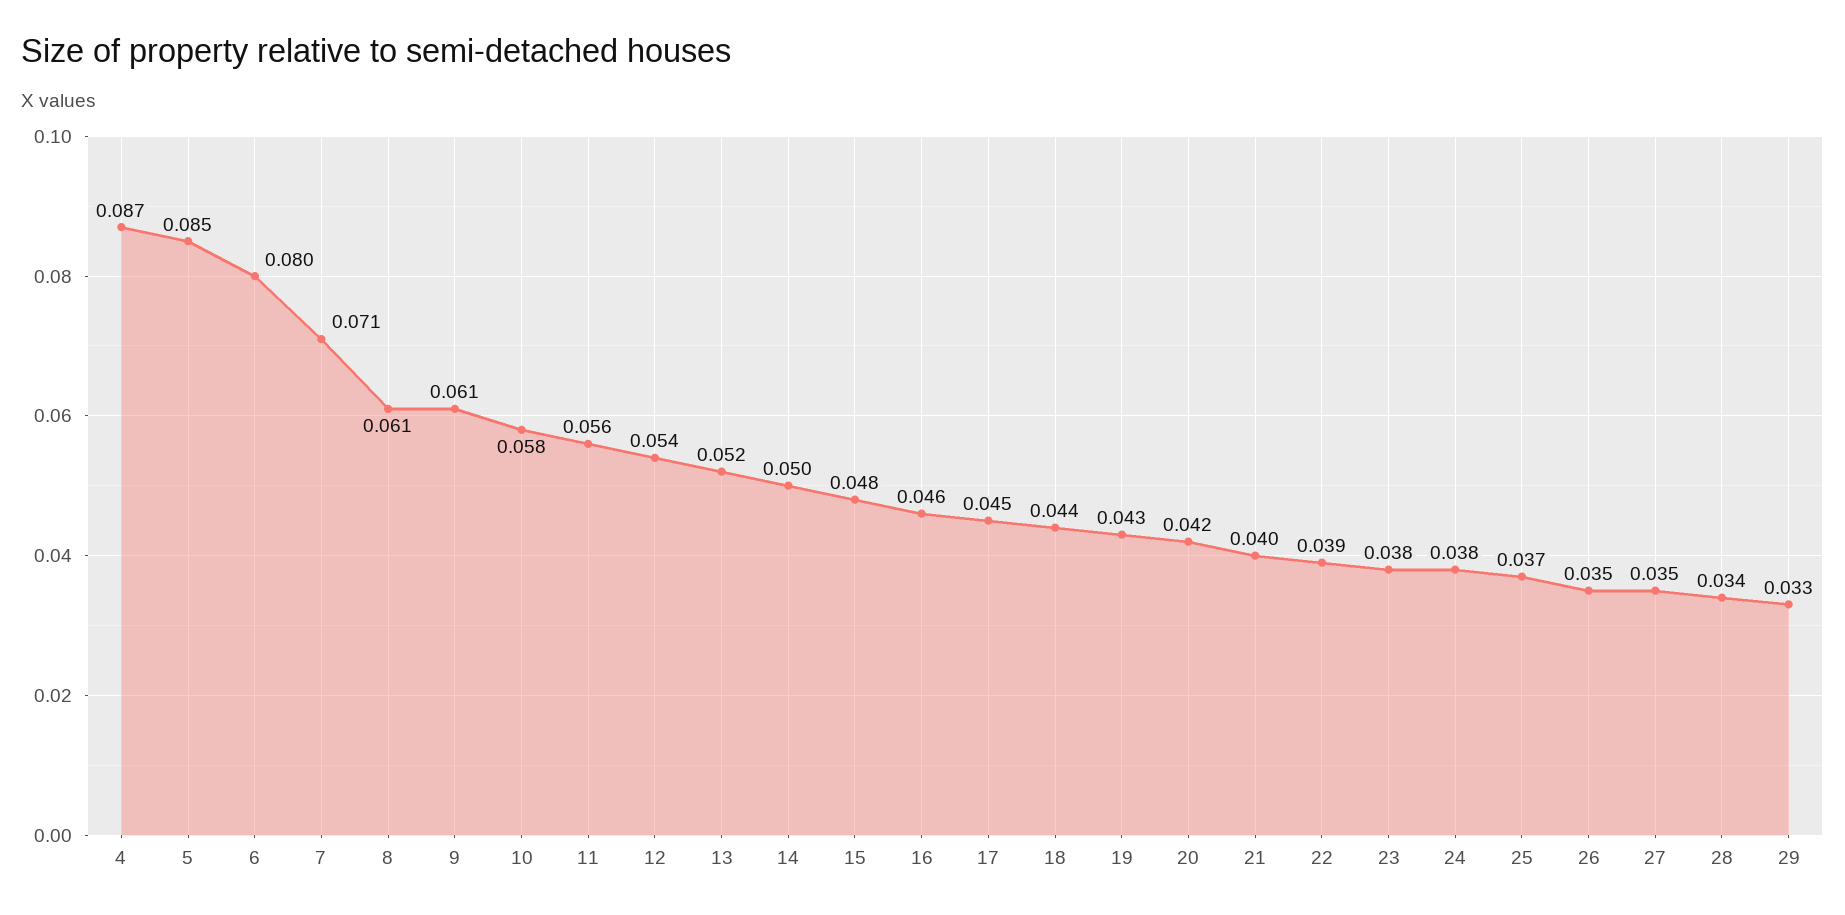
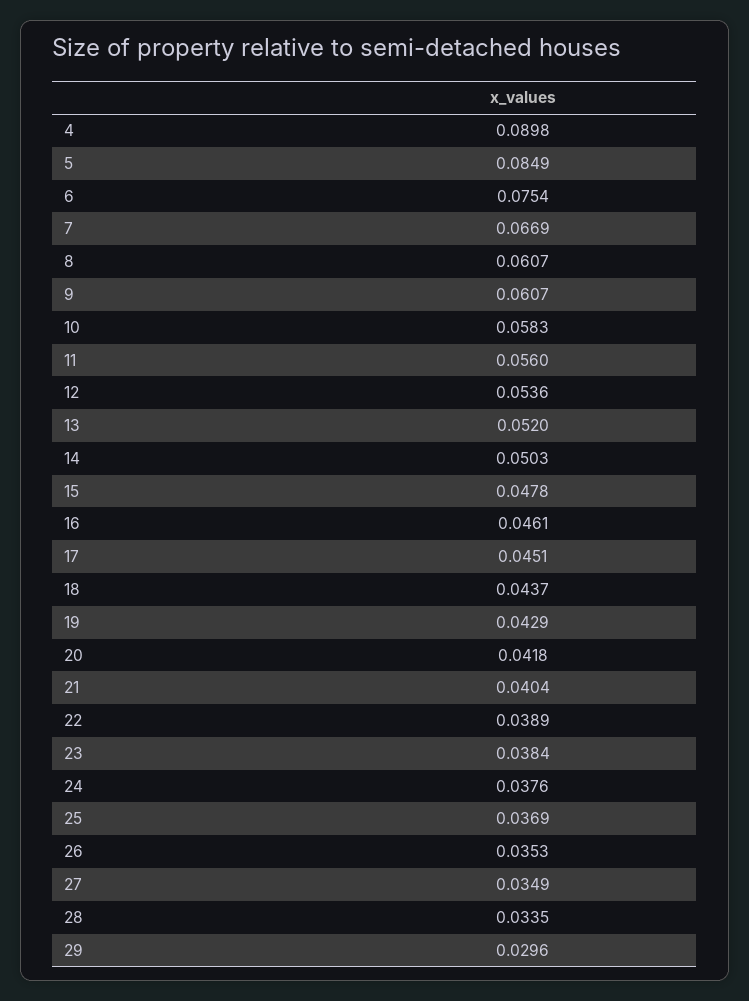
4: 0.087 -> 0.0898
6: 0.08 -> 0.0754
7: 0.071 -> 0.0669
29: 0.033 -> 0.0296

